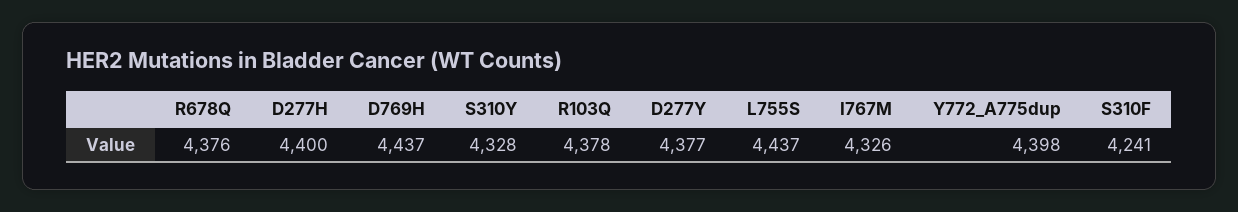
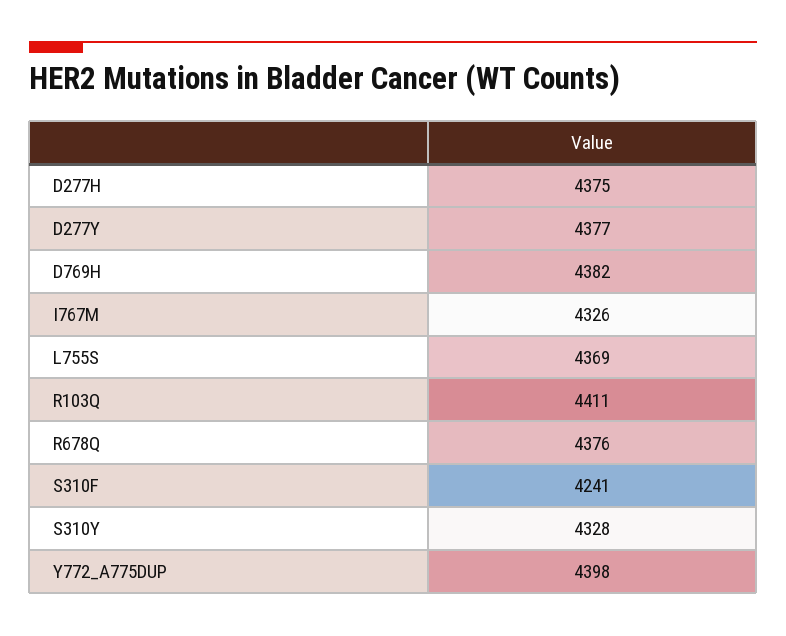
D277H: 4400 -> 4375
D769H: 4437 -> 4382
R103Q: 4378 -> 4411
L755S: 4437 -> 4369

